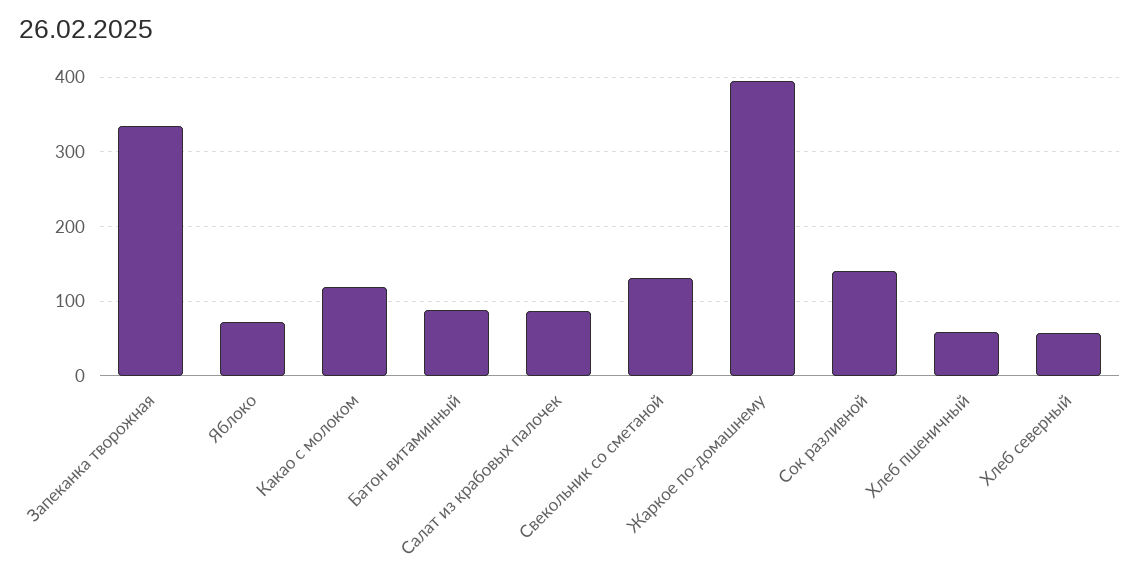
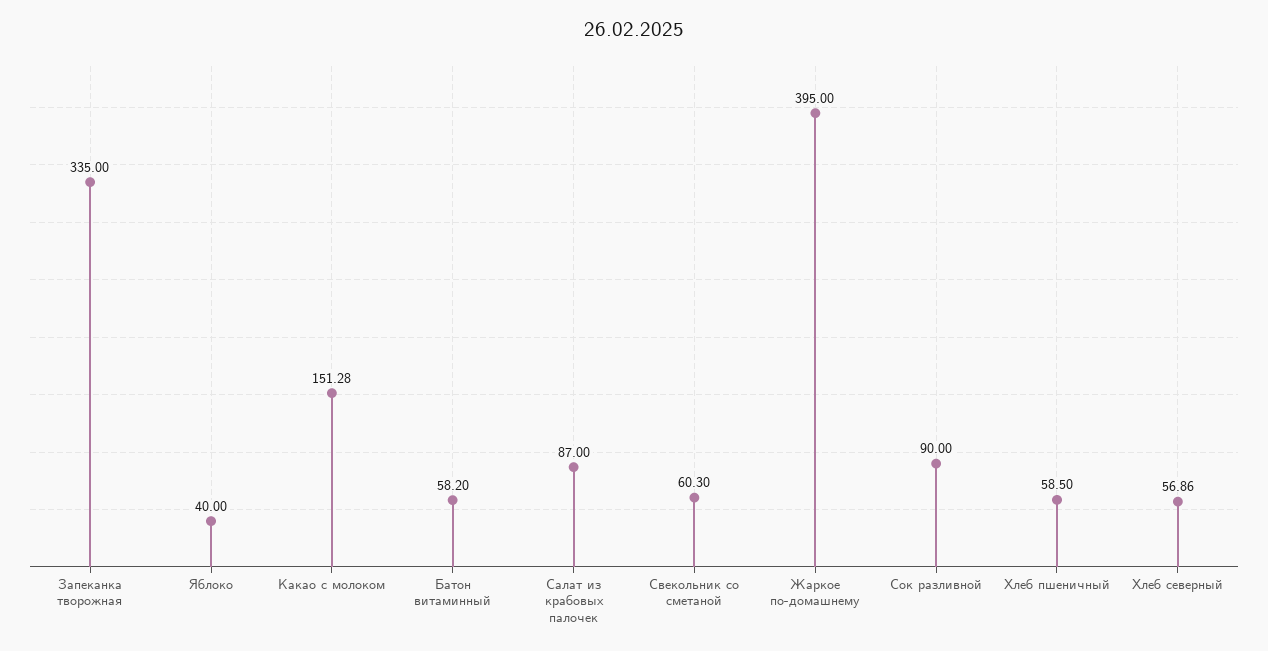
Яблоко: 70 -> 40
Какао с молоком: 120 -> 151.28
Батон витаминный: 90 -> 58.2
Свекольник со сметаной: 130 -> 60.3
Сок разливной: 140 -> 90

